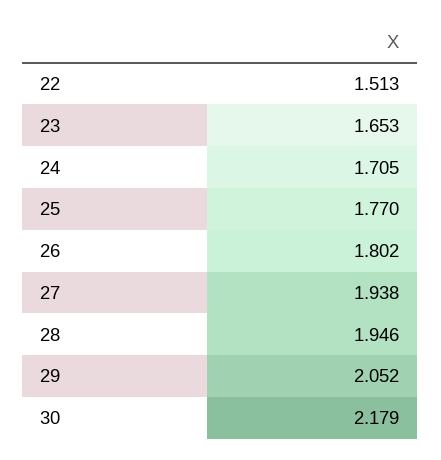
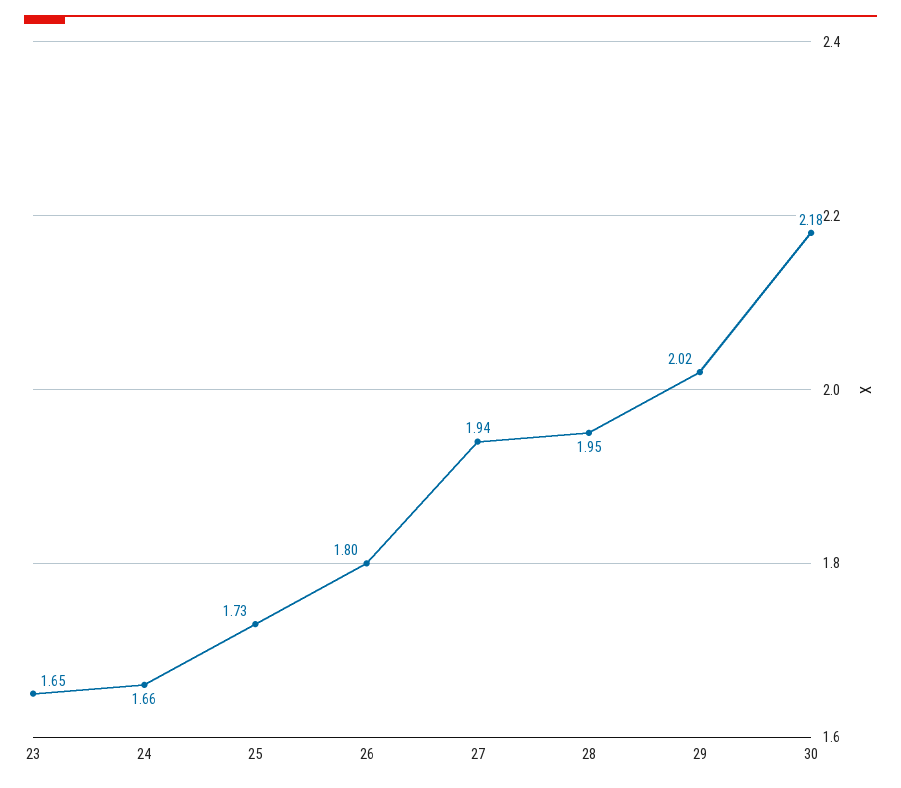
22: 1.513 -> none
24: 1.705 -> 1.66
25: 1.77 -> 1.73
29: 2.052 -> 2.02

